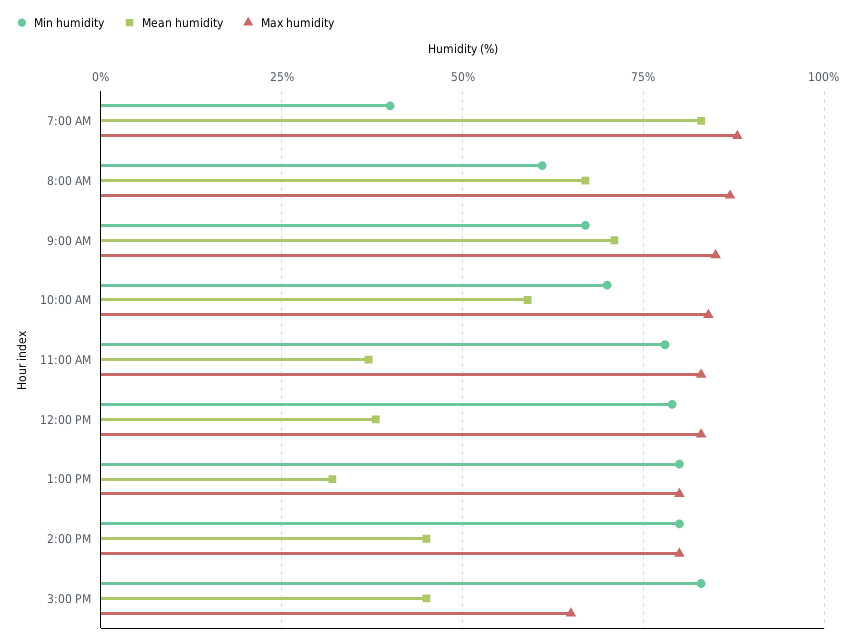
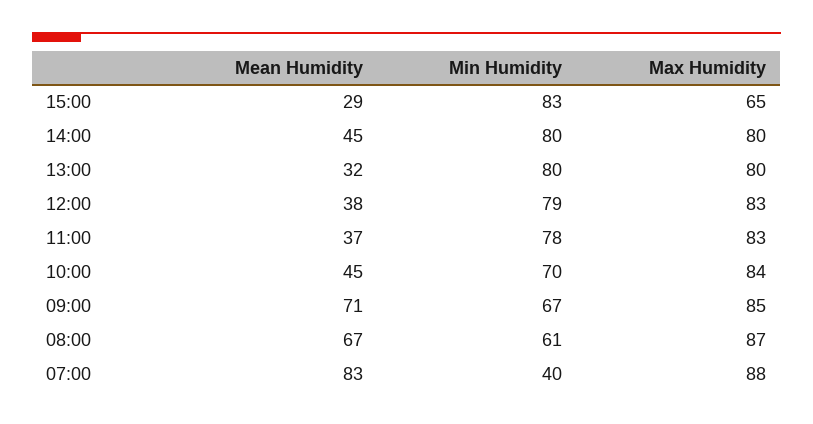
Mean humidity, 10:00 AM: 60 -> 45
Mean humidity, 3:00 PM: 45 -> 29

